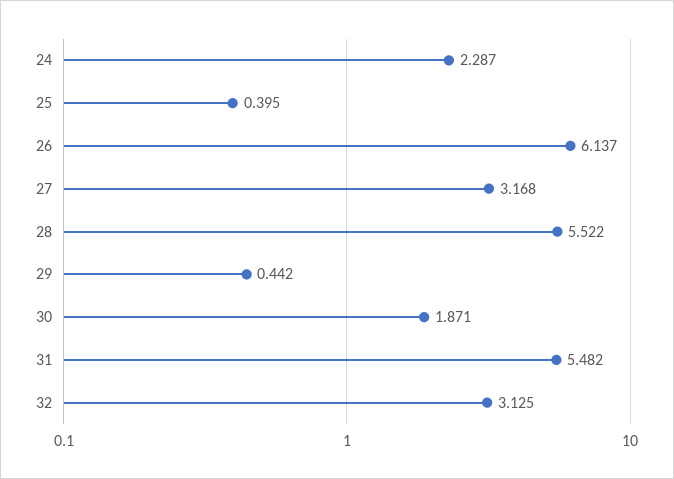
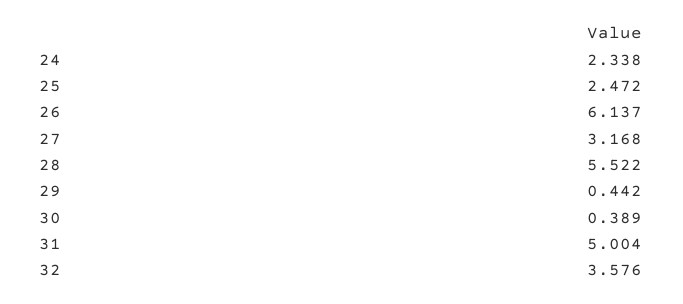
24: 2.287 -> 2.338
25: 0.395 -> 2.472
30: 1.871 -> 0.389
31: 5.482 -> 5.004
32: 3.125 -> 3.576

